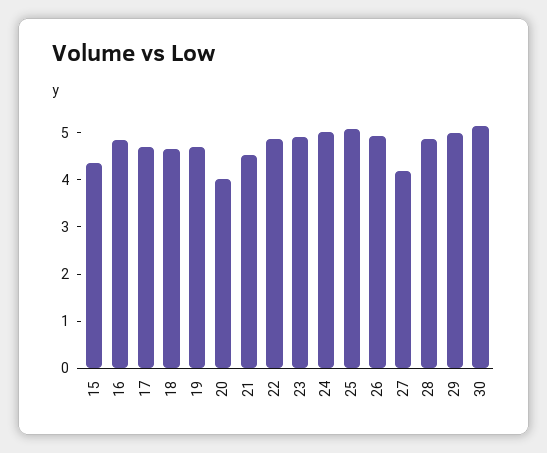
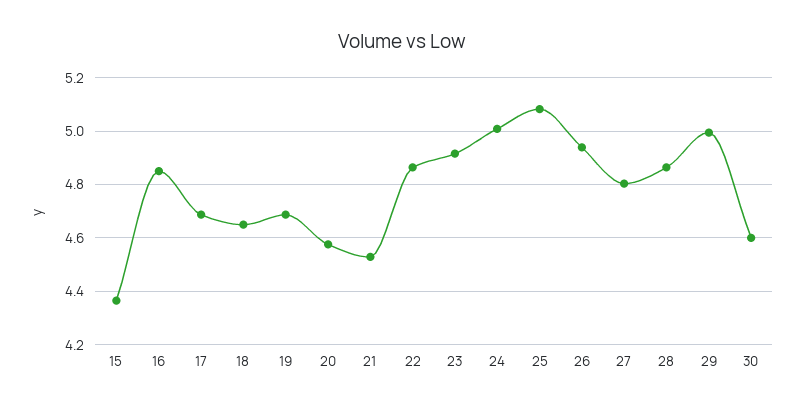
20: 4 -> 4.575
27: 4.2 -> 4.8
30: 5.2 -> 4.6

